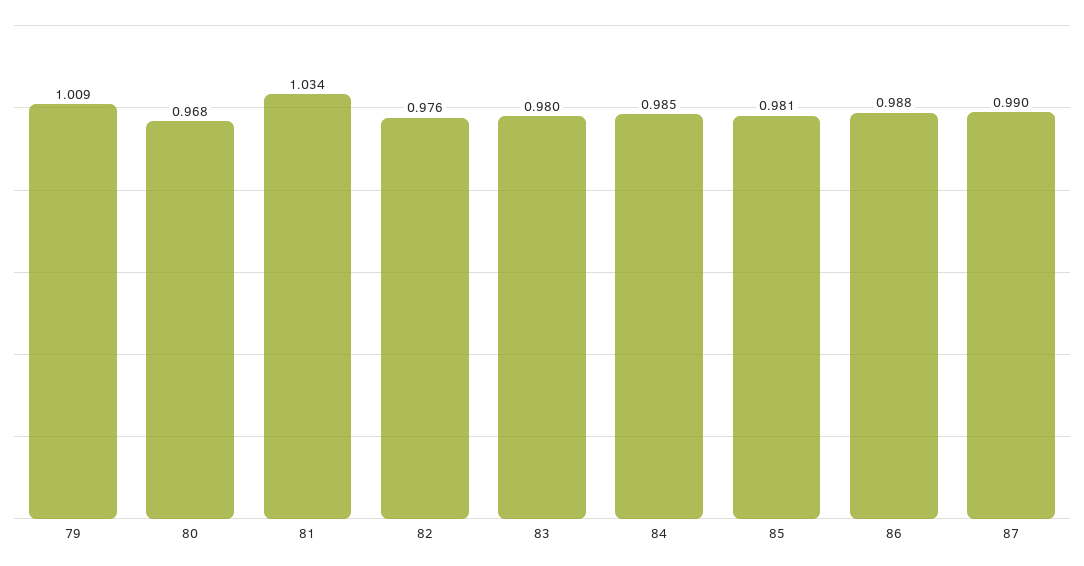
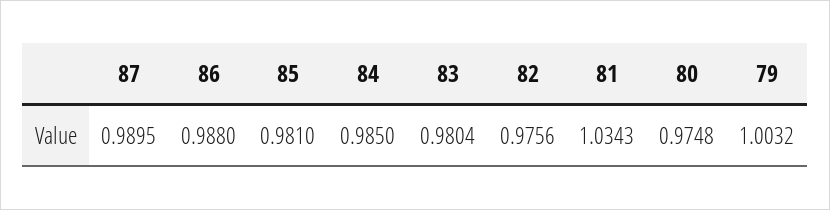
79: 1.009 -> 1.0032
80: 0.968 -> 0.9748

